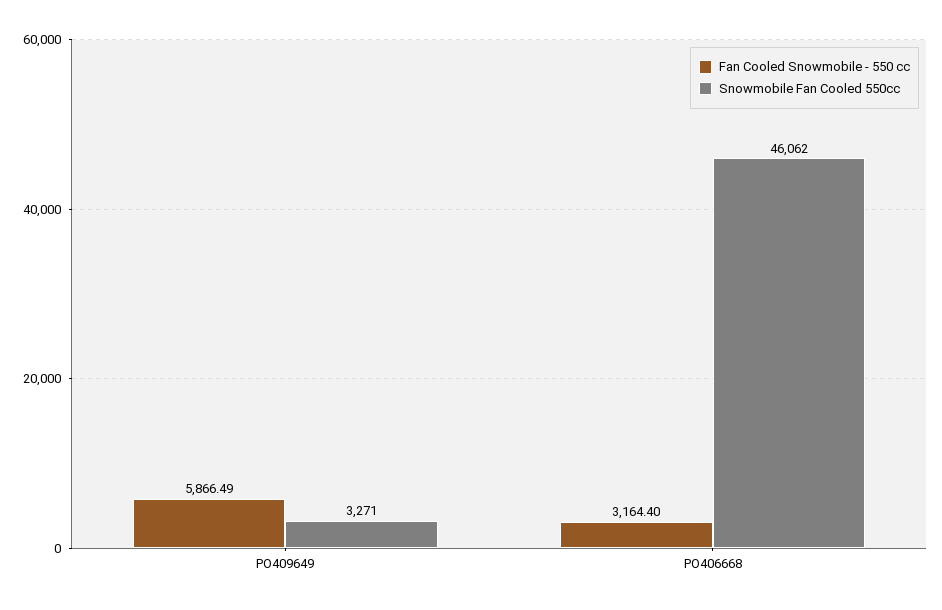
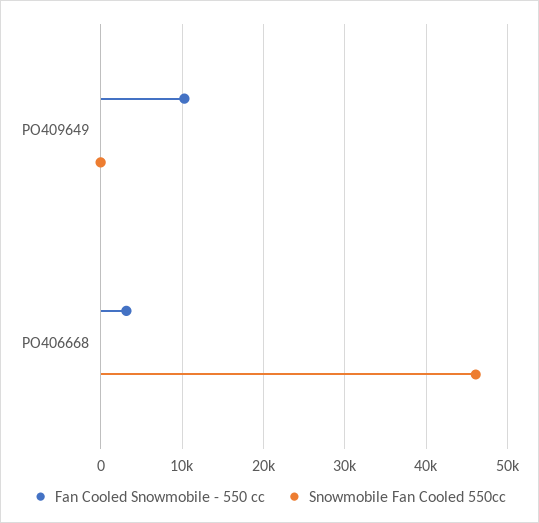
Fan Cooled Snowmobile - 550 cc, PO409649: 5866.49 -> 10000
Snowmobile Fan Cooled 550cc, PO409649: 3271 -> 0

